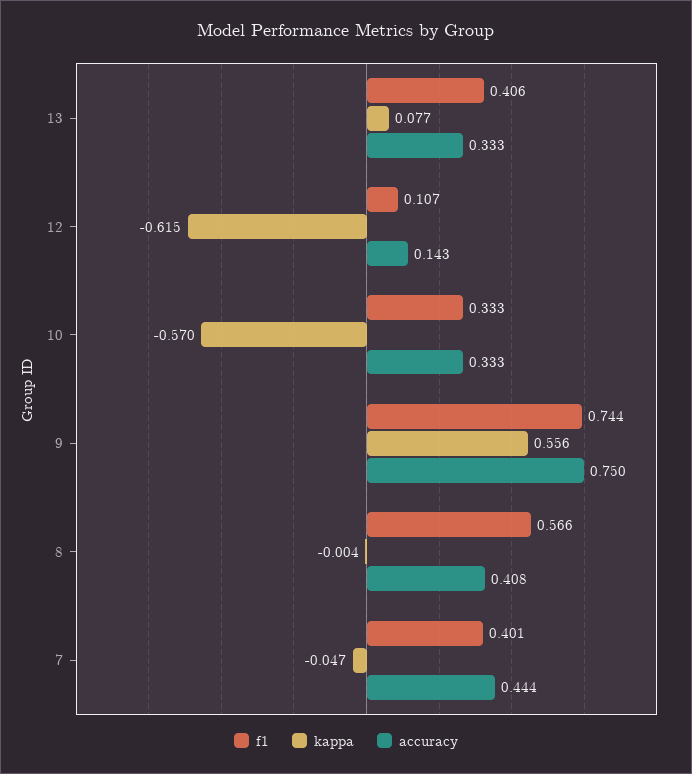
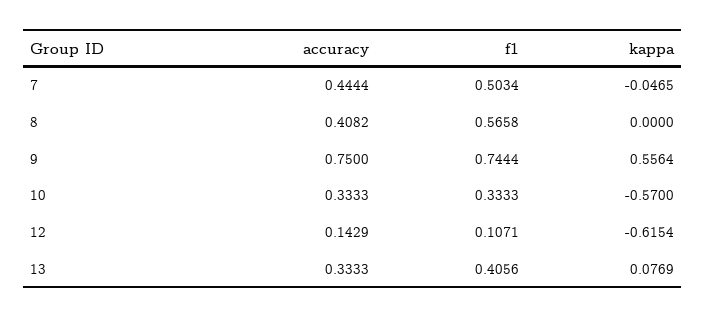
kappa, 8: -0.004 -> 0
f1, 7: 0.401 -> 0.5034

